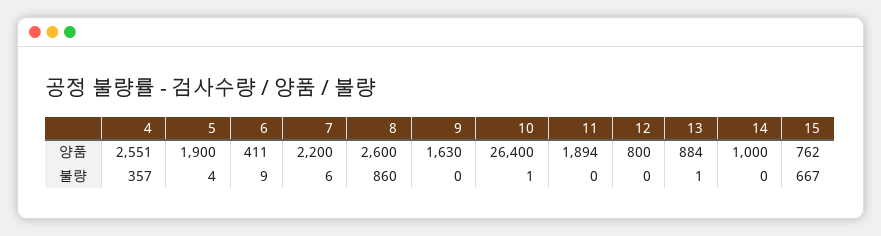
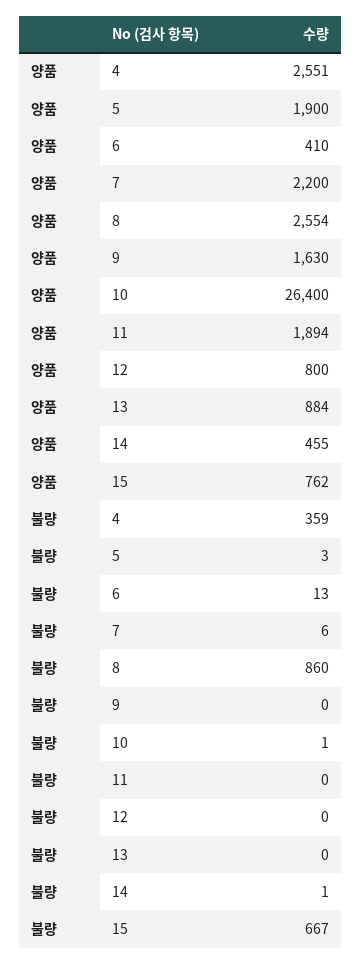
6, 양품: 411 -> 410
8, 양품: 2600 -> 2554
14, 양품: 1000 -> 455
4, 불량: 357 -> 359
5, 불량: 4 -> 3
6, 불량: 9 -> 13
13, 불량: 1 -> 0
14, 불량: 0 -> 1

